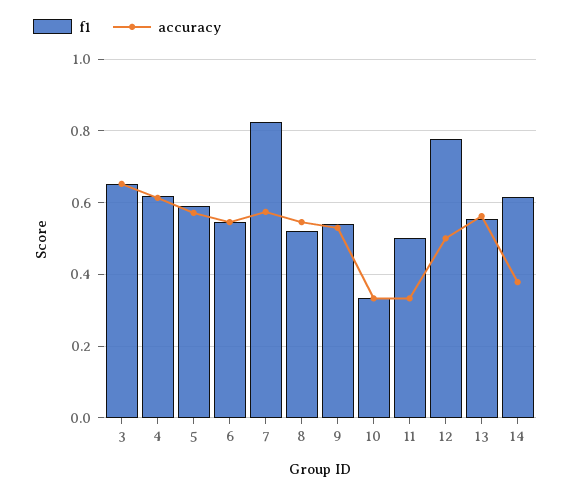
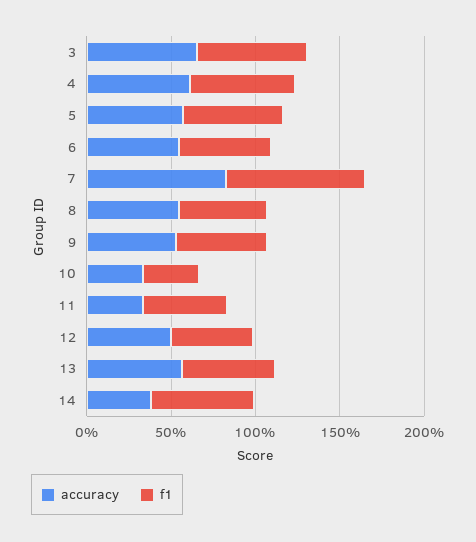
accuracy, 7: 0.58 -> 0.8
f1, 12: 0.78 -> 0.5

